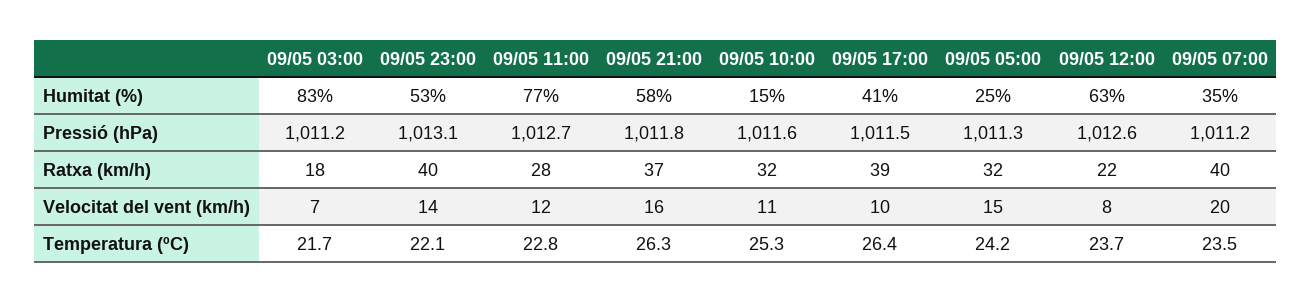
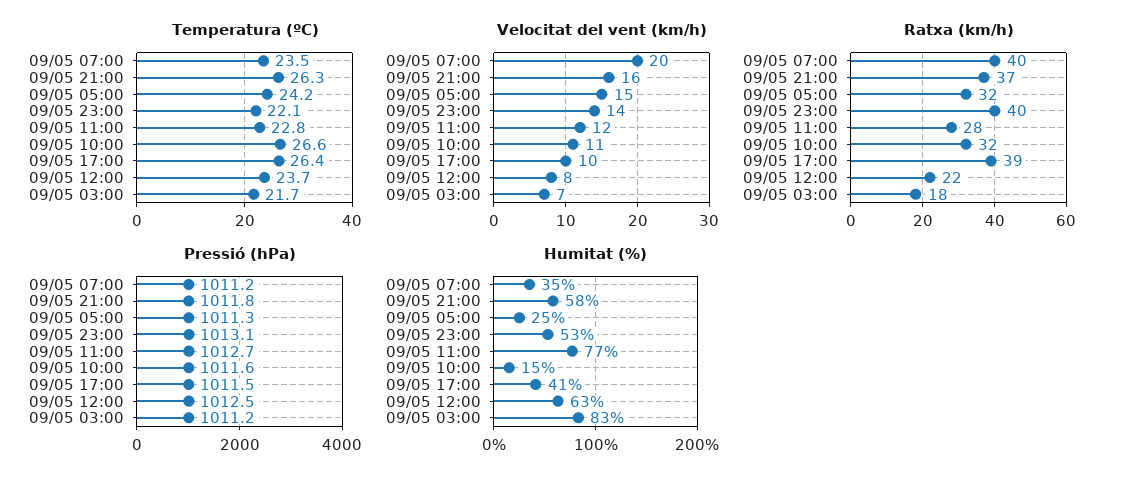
Pressió (hPa), 09/05 12:00: 1012.6 -> 1012.5
Temperatura (ºC), 09/05 10:00: 25.3 -> 26.6

